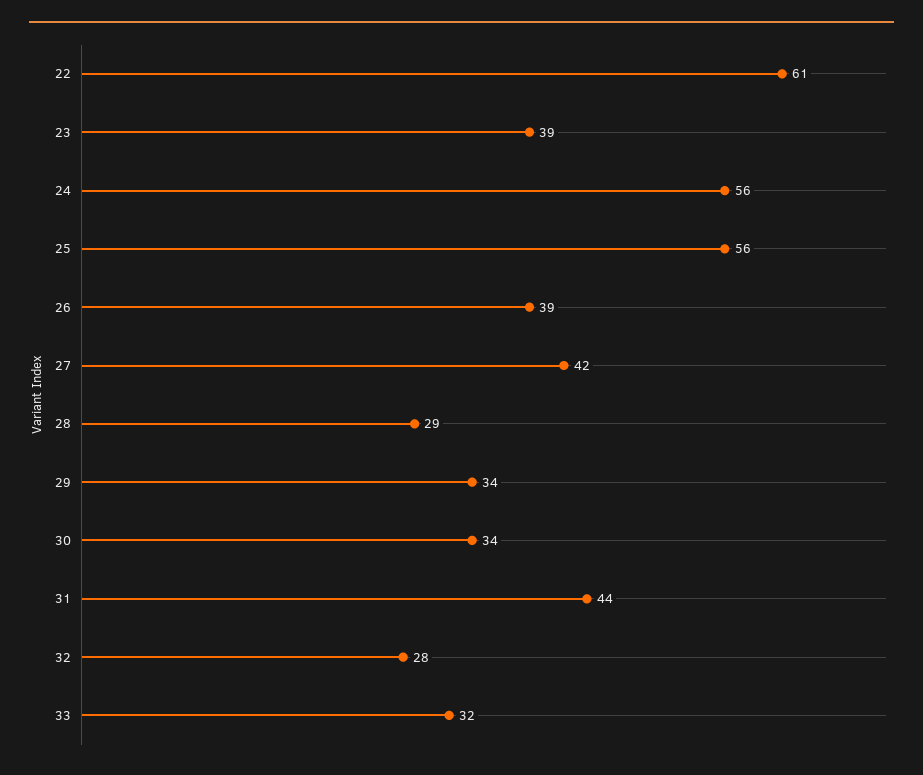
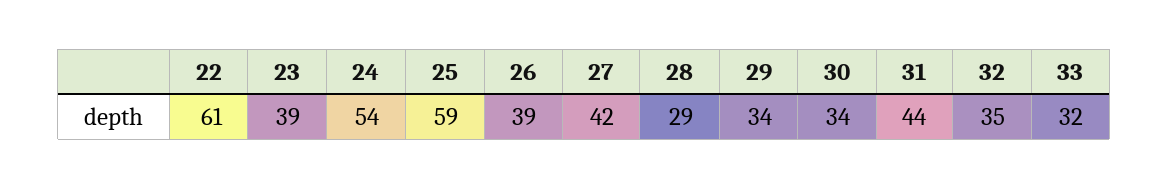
24: 56 -> 54
25: 56 -> 59
32: 28 -> 35

